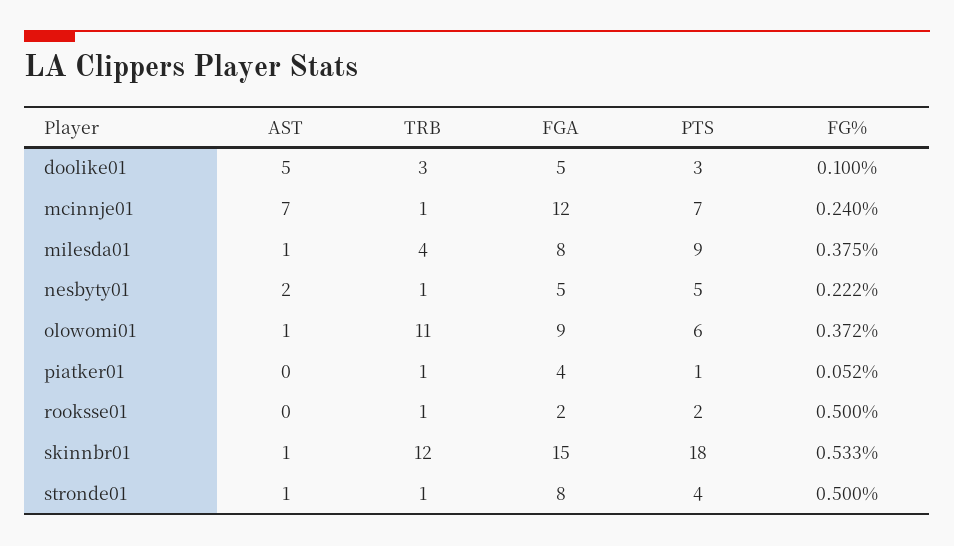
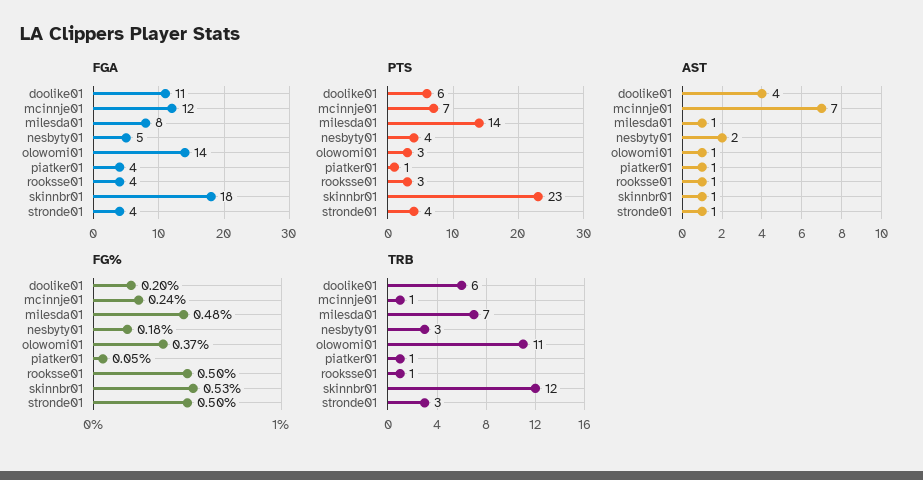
AST, doolike01: 5 -> 4
TRB, doolike01: 3 -> 6
FGA, doolike01: 5 -> 11
PTS, doolike01: 3 -> 6
FG%, doolike01: 0.1 -> 0.2
TRB, milesda01: 4 -> 7
PTS, milesda01: 9 -> 14
FG%, milesda01: 0.375 -> 0.48
TRB, nesbyty01: 1 -> 3
PTS, nesbyty01: 5 -> 4
FG%, nesbyty01: 0.222 -> 0.18
FGA, olowomi01: 9 -> 14
PTS, olowomi01: 6 -> 3
AST, piatker01: 0 -> 1
AST, rooksse01: 0 -> 1
FGA, rooksse01: 2 -> 4
PTS, rooksse01: 2 -> 3
FGA, skinnbr01: 15 -> 18
PTS, skinnbr01: 18 -> 23
TRB, stronde01: 1 -> 3
FGA, stronde01: 8 -> 4

